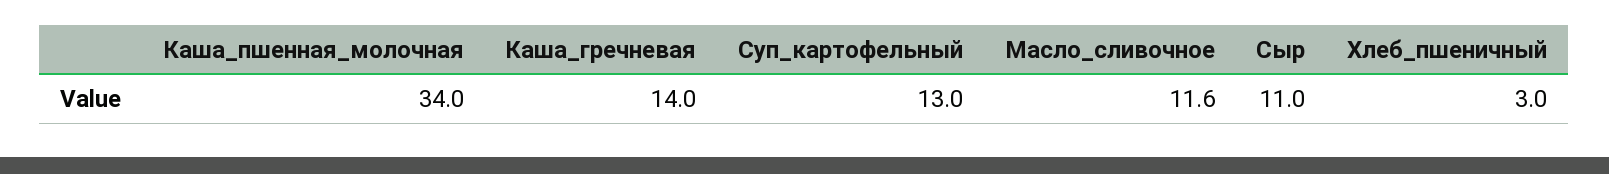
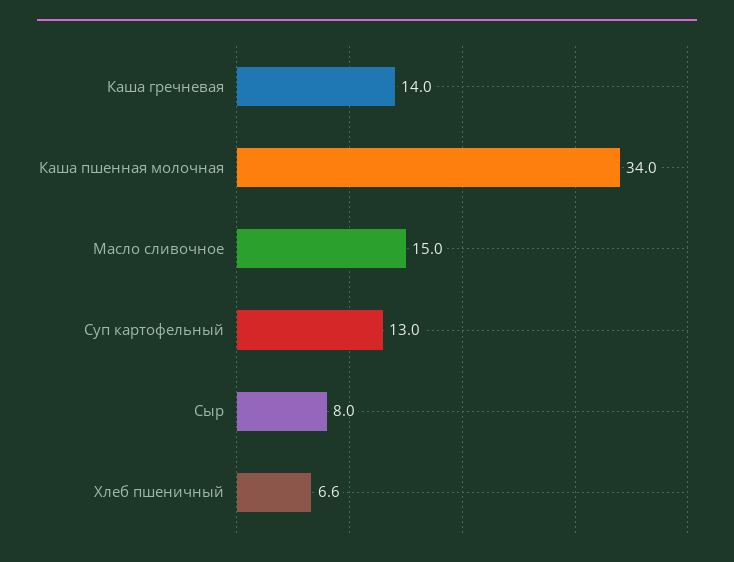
Масло_сливочное: 11.6 -> 15
Сыр: 11 -> 8
Хлеб_пшеничный: 3 -> 6.6

